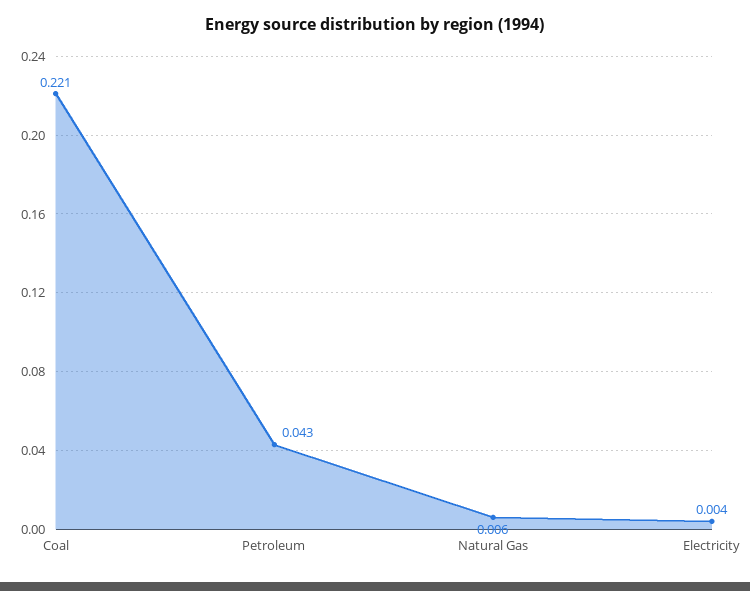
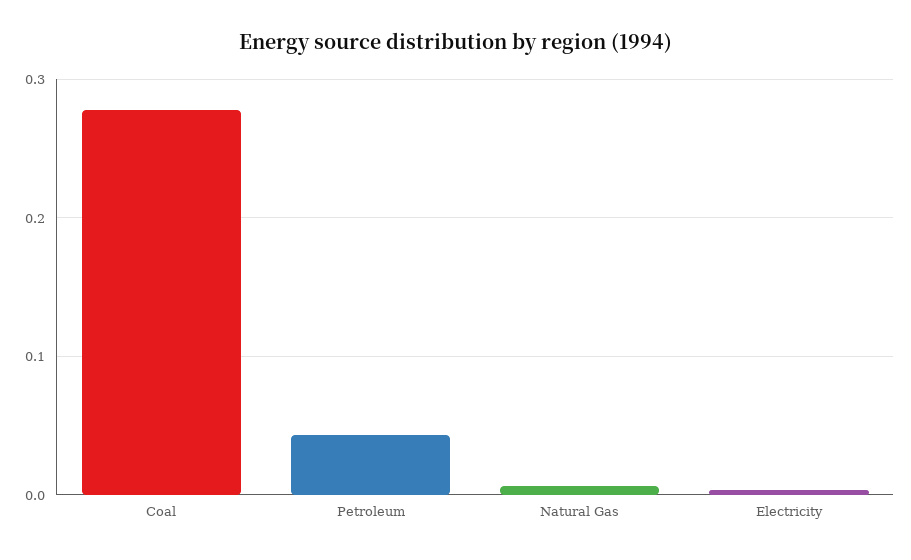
Coal: 0.221 -> 0.28

